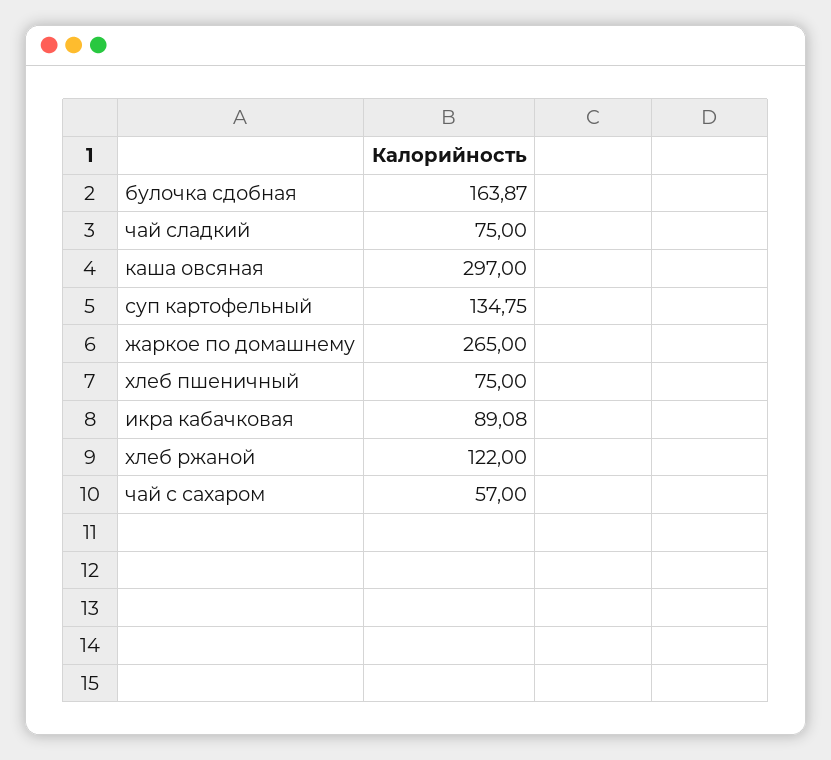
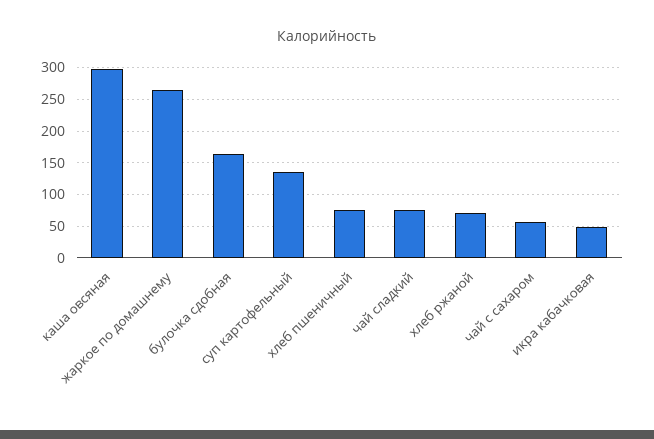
икра кабачковая: 89.08 -> 50
хлеб ржаной: 122 -> 70

